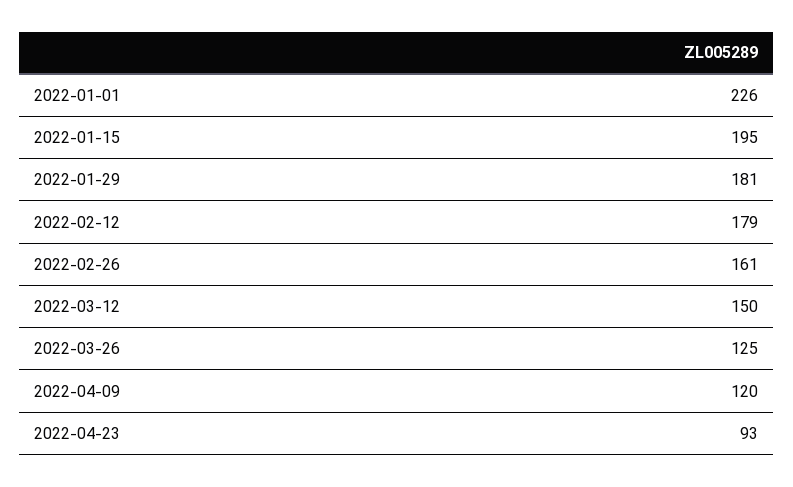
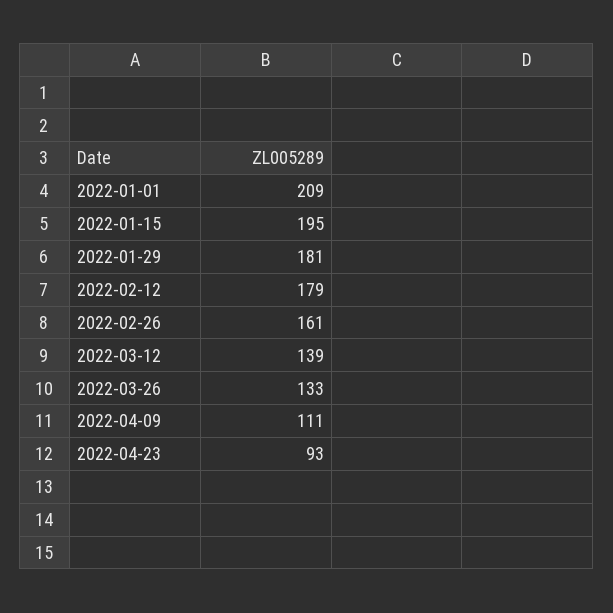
2022-01-01: 226 -> 209
2022-03-12: 150 -> 139
2022-03-26: 125 -> 133
2022-04-09: 120 -> 111

